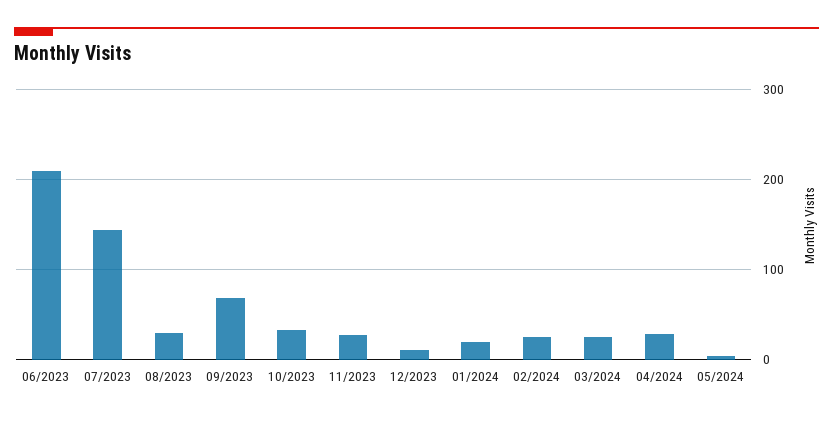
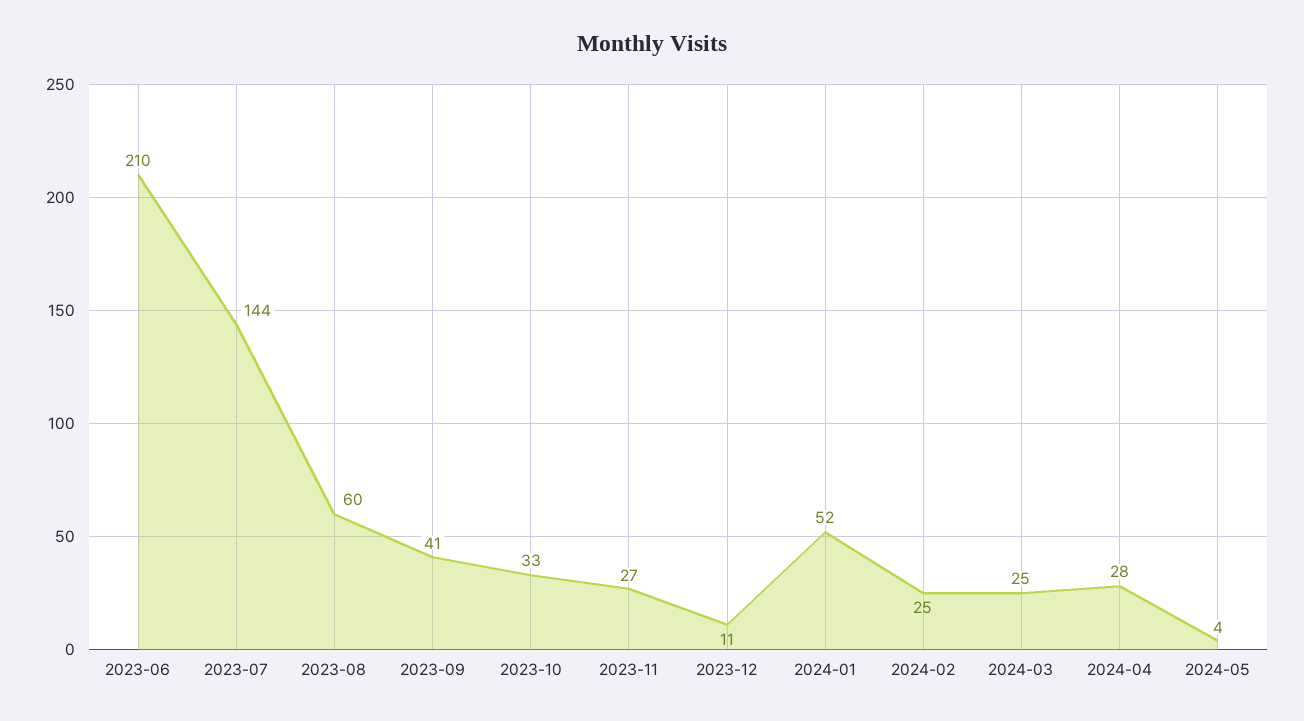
08/2023: 30 -> 60
09/2023: 70 -> 41
01/2024: 20 -> 52

